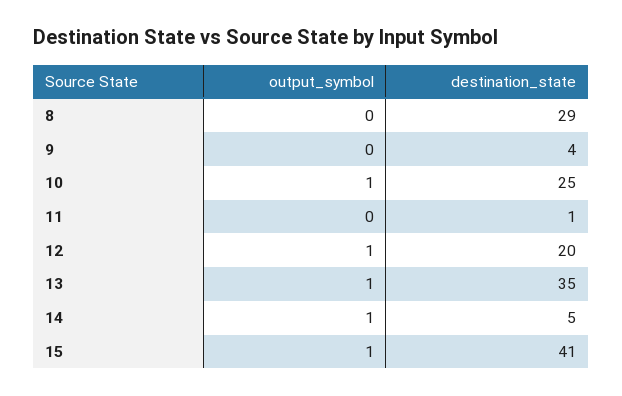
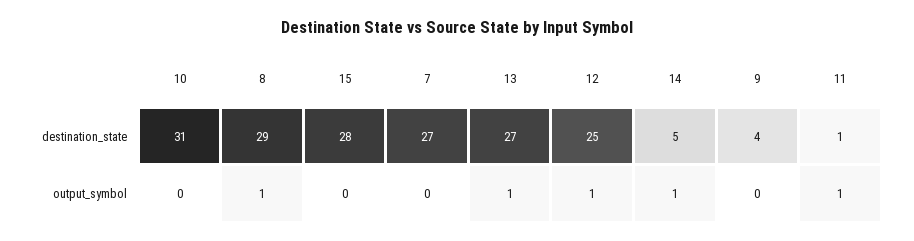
output_symbol, 8: 0 -> 1
output_symbol, 10: 1 -> 0
destination_state, 10: 25 -> 31
output_symbol, 11: 0 -> 1
destination_state, 12: 20 -> 25
destination_state, 13: 35 -> 27
output_symbol, 15: 1 -> 0
destination_state, 15: 41 -> 28
destination_state, 7: none -> 27
output_symbol, 7: none -> 0

